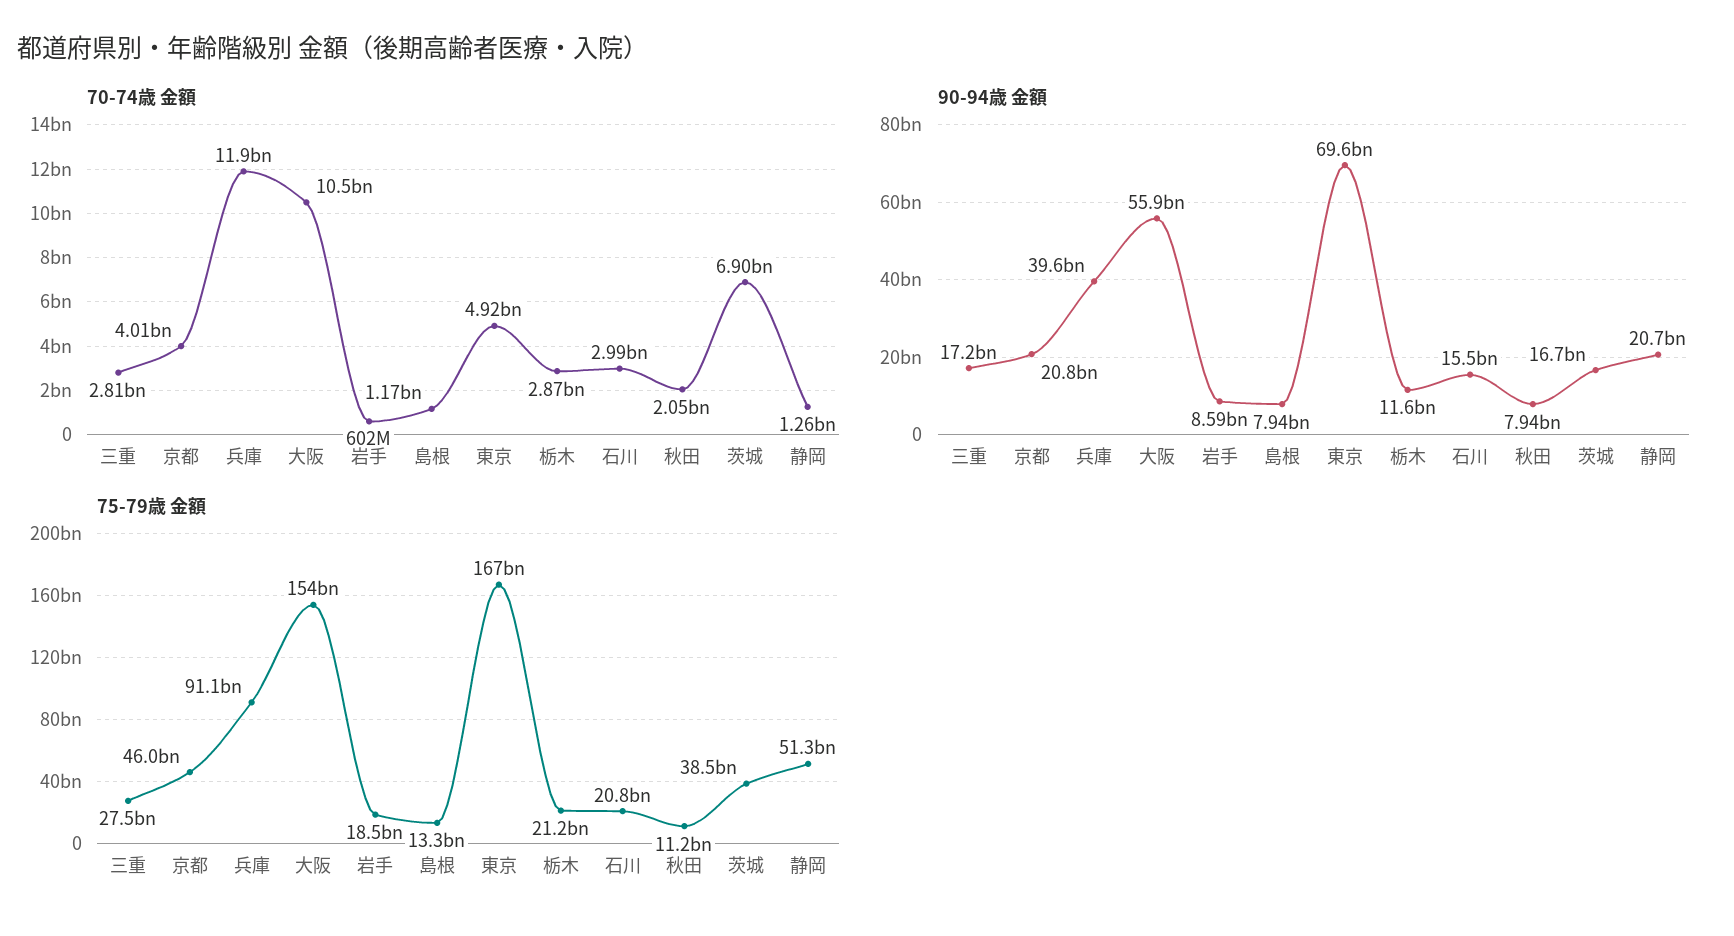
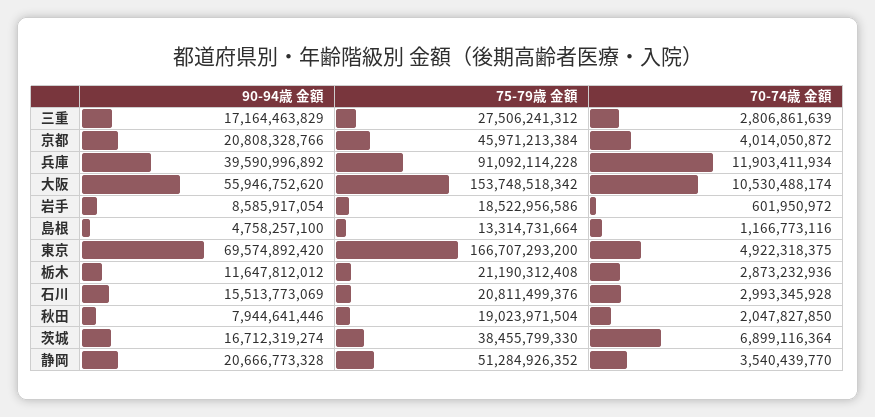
70-74歳 金額, 静岡: 1260000000 -> 3540439770
90-94歳 金額, 島根: 7940000000 -> 4758257100
75-79歳 金額, 秋田: 11200000000 -> 19023971504

